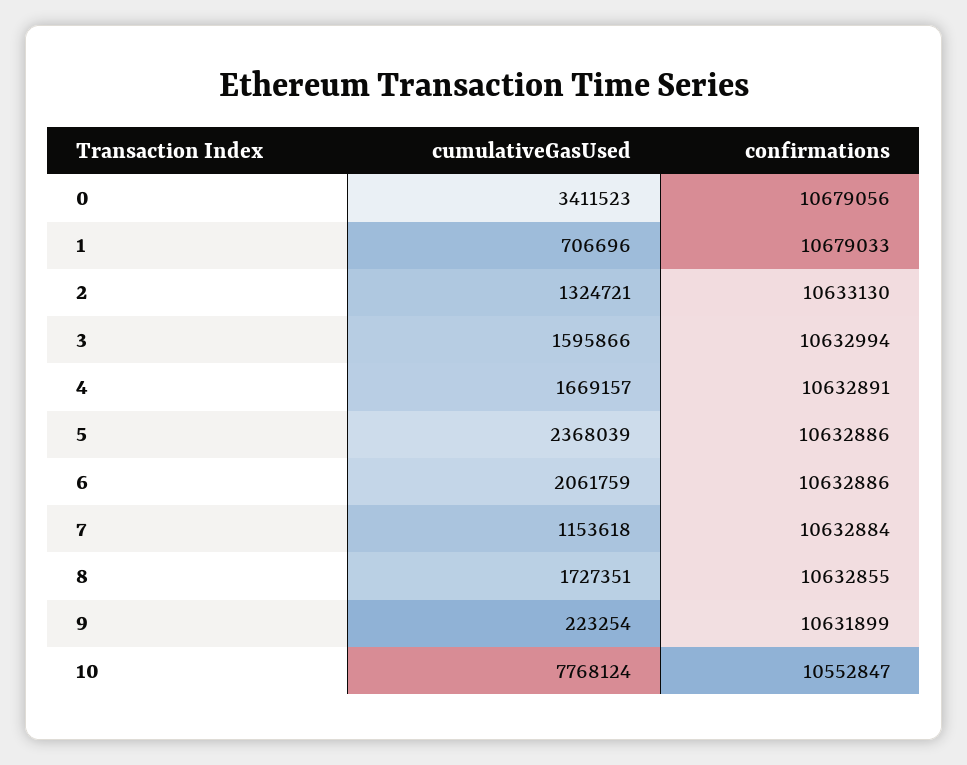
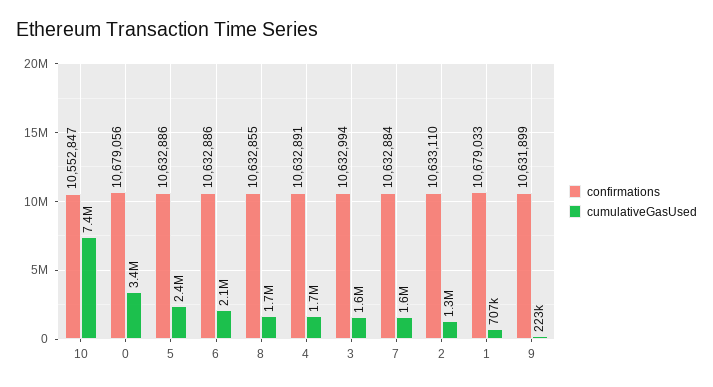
confirmations, 2: 10633130 -> 10633110
cumulativeGasUsed, 7: 1153618 -> 1600000
cumulativeGasUsed, 10: 7768124 -> 7400000

